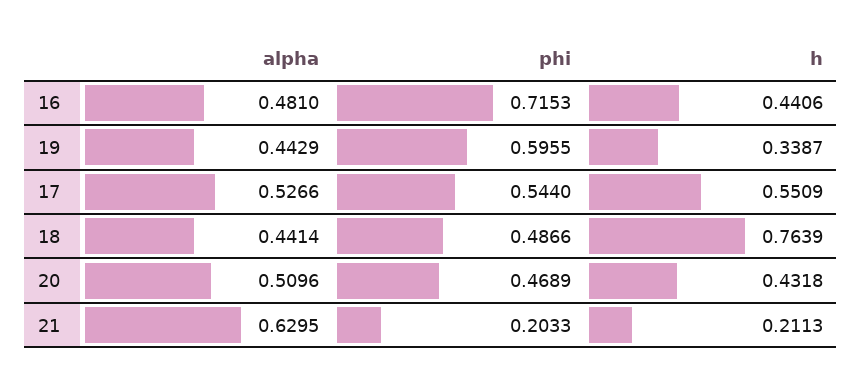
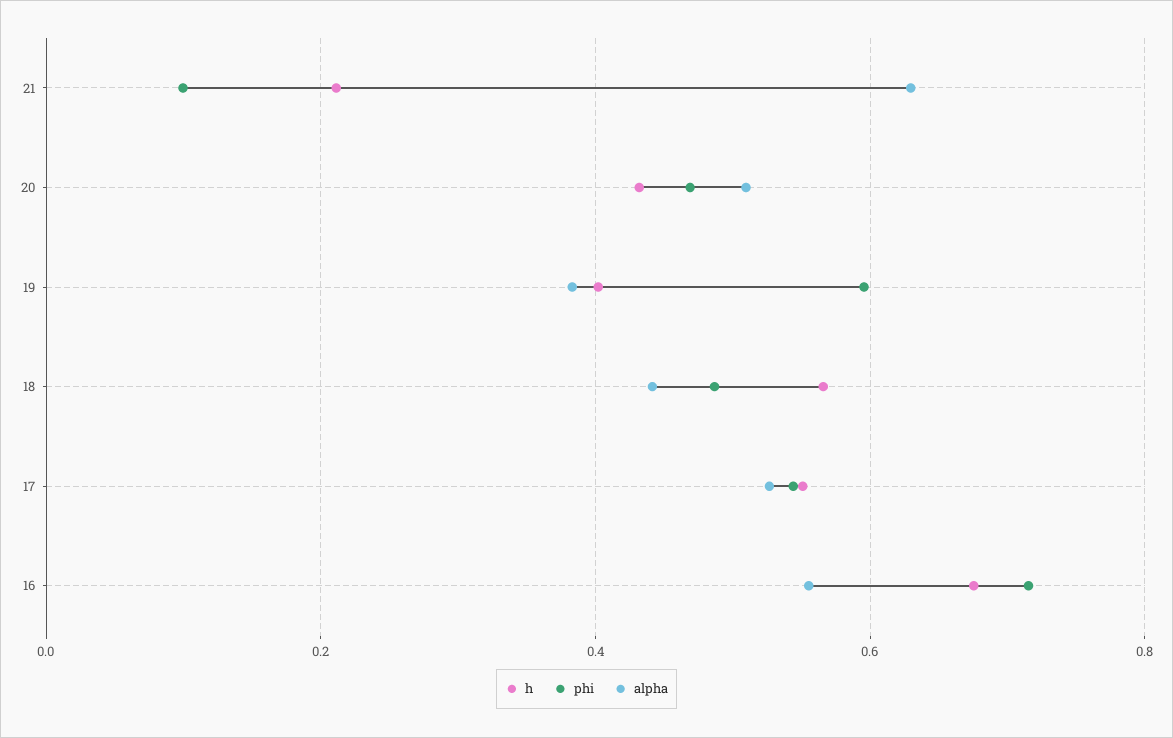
alpha, 16: 0.481 -> 0.56
h, 16: 0.4406 -> 0.68
alpha, 19: 0.4429 -> 0.38
h, 19: 0.3387 -> 0.4
h, 18: 0.7639 -> 0.56
phi, 21: 0.2033 -> 0.1

